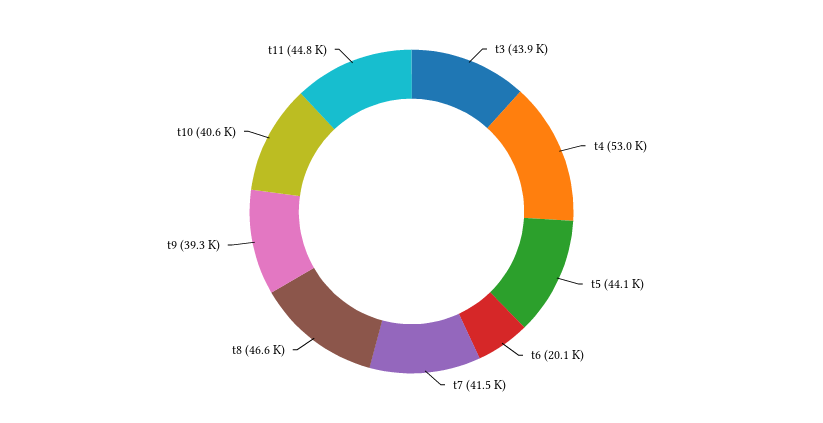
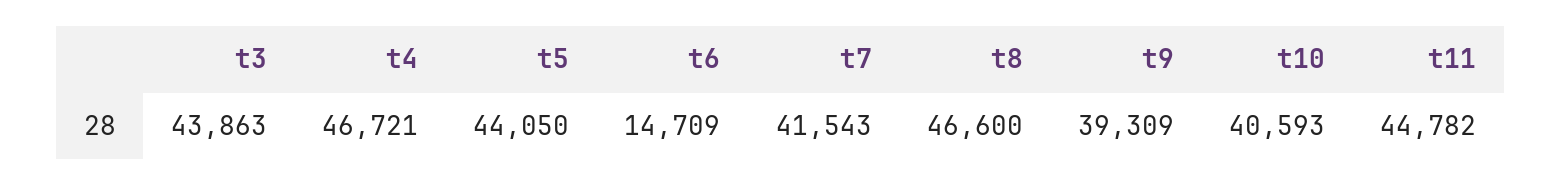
t4: 53000 -> 46721
t6: 20100 -> 14709

